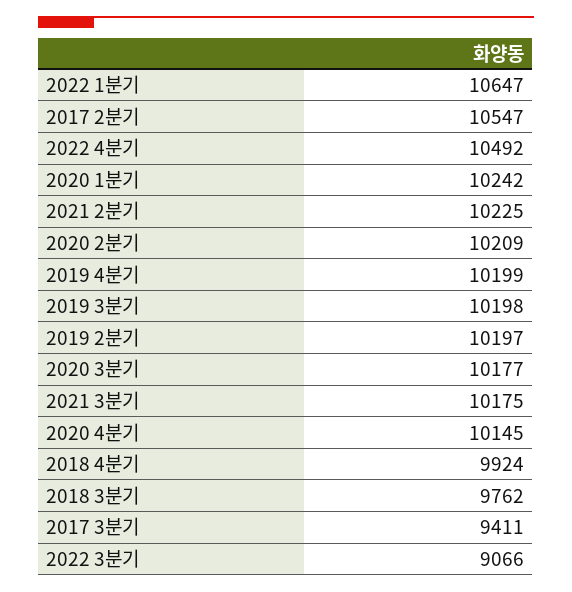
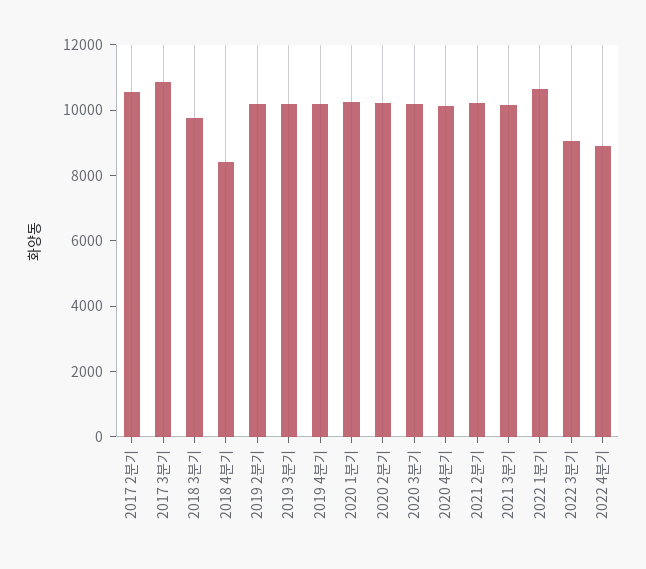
2022 4분기: 10492 -> 9000
2018 4분기: 9924 -> 8500
2017 3분기: 9411 -> 11000

